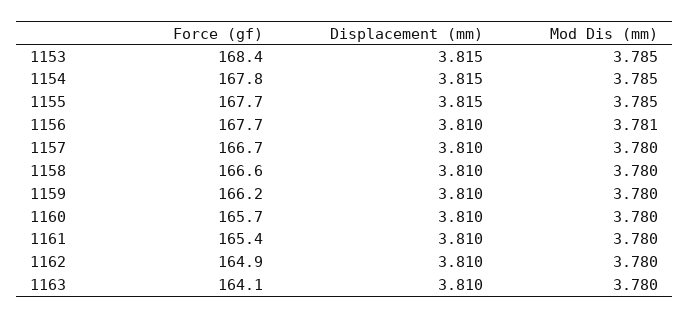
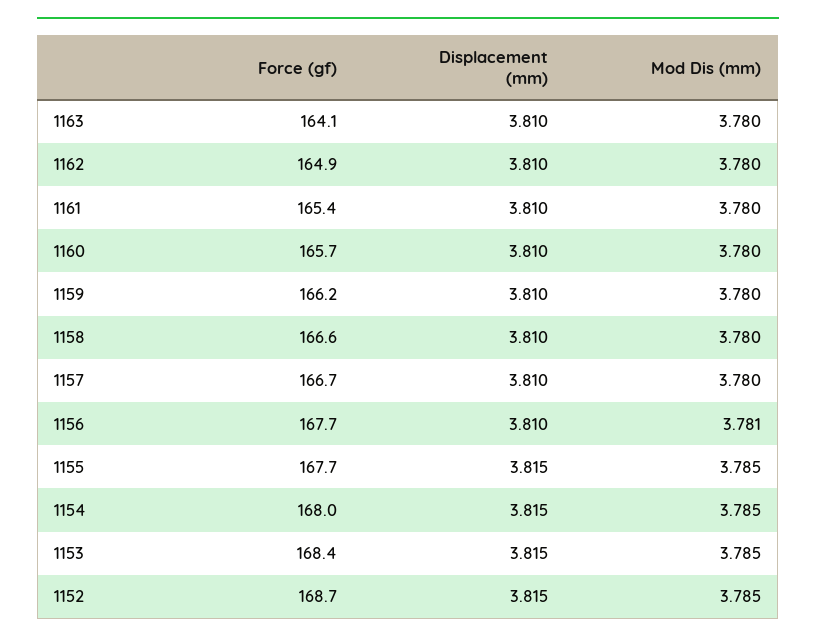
Force (gf), 1154: 167.8 -> 168
Force (gf), 1152: none -> 168.7
Displacement (mm), 1152: none -> 3.815
Mod Dis (mm), 1152: none -> 3.785

